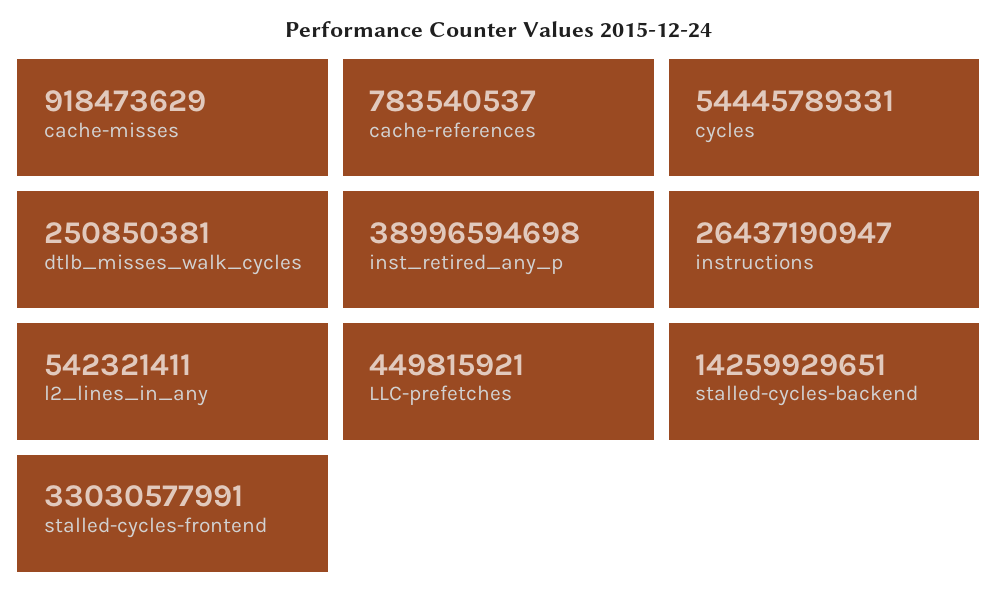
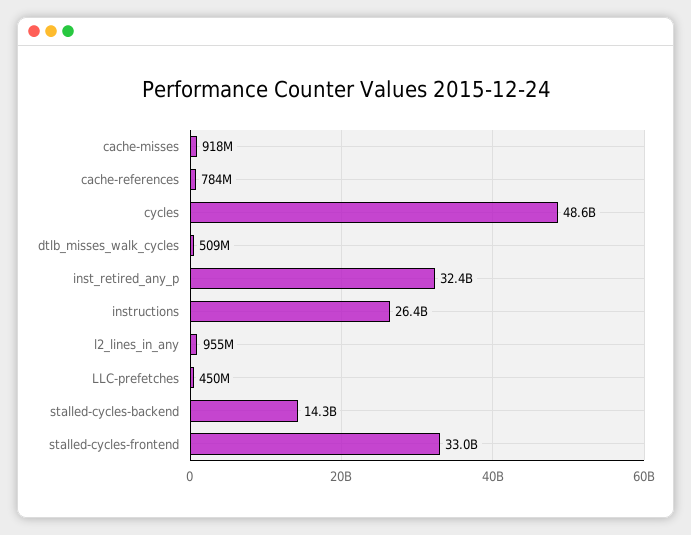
cycles: 54445789331 -> 48600000000
dtlb_misses_walk_cycles: 250850381 -> 509000000
inst_retired_any_p: 38996594698 -> 32400000000
l2_lines_in_any: 542321411 -> 955000000

